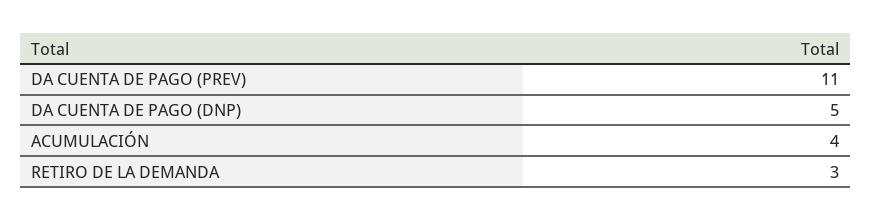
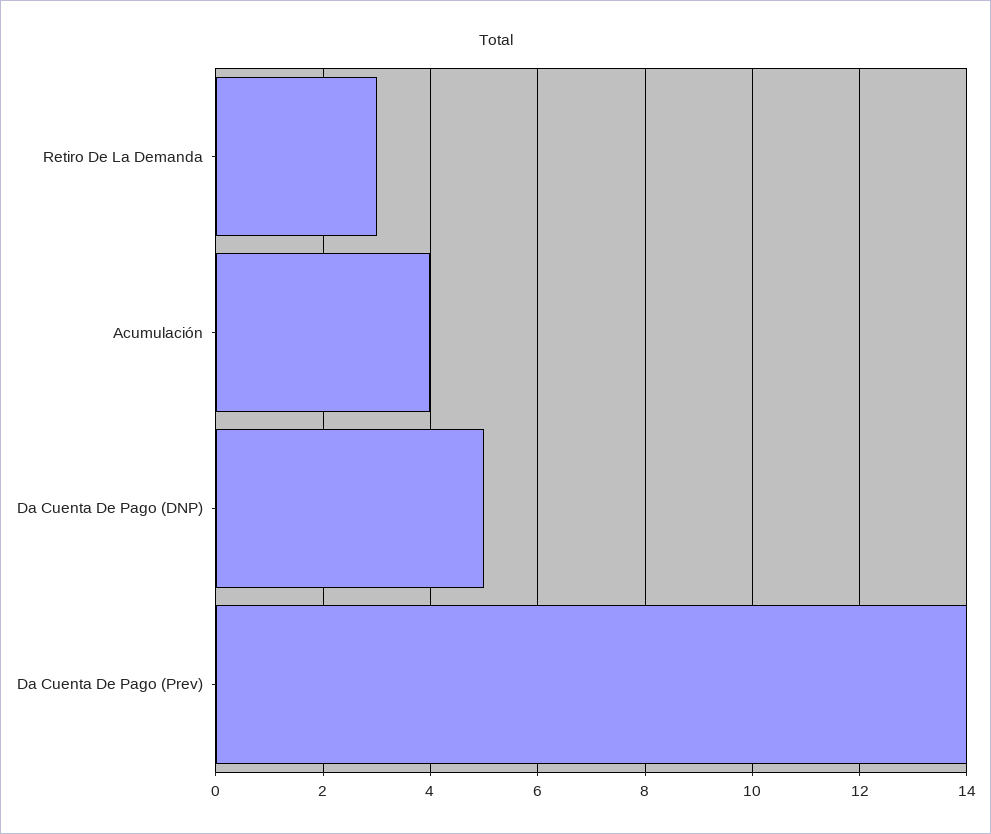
DA CUENTA DE PAGO (PREV): 11 -> 14

